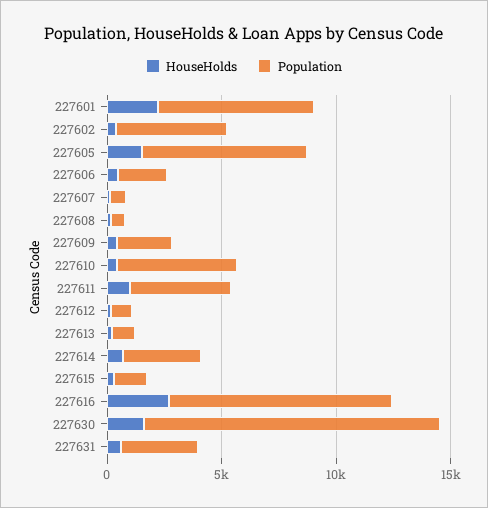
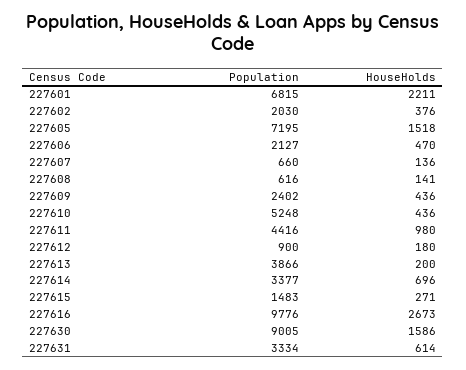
Population, 227602: 5000 -> 2030
Population, 227613: 1000 -> 3866
Population, 227630: 13000 -> 9005

